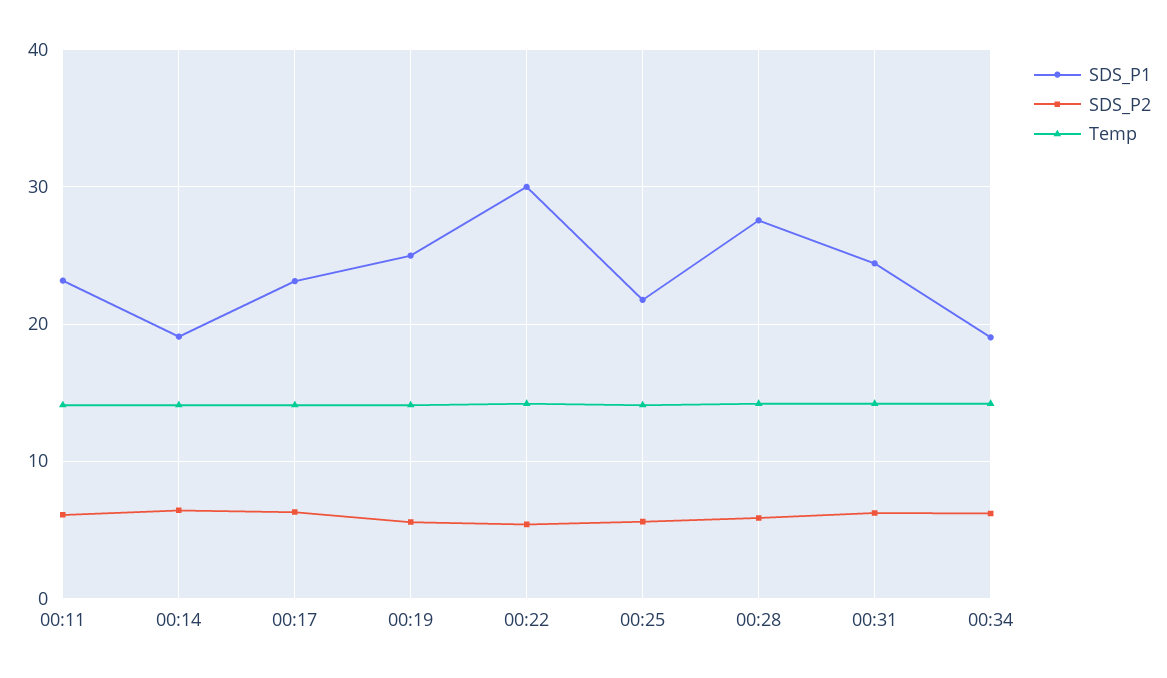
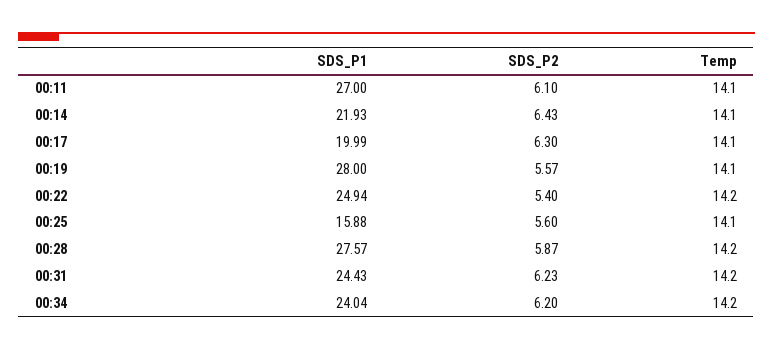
SDS_P1, 00:11: 23 -> 27
SDS_P1, 00:14: 19 -> 21.93
SDS_P1, 00:17: 23 -> 19.99
SDS_P1, 00:19: 25 -> 28
SDS_P1, 00:22: 30 -> 24.94
SDS_P1, 00:25: 22 -> 15.88
SDS_P1, 00:34: 19 -> 24.04

